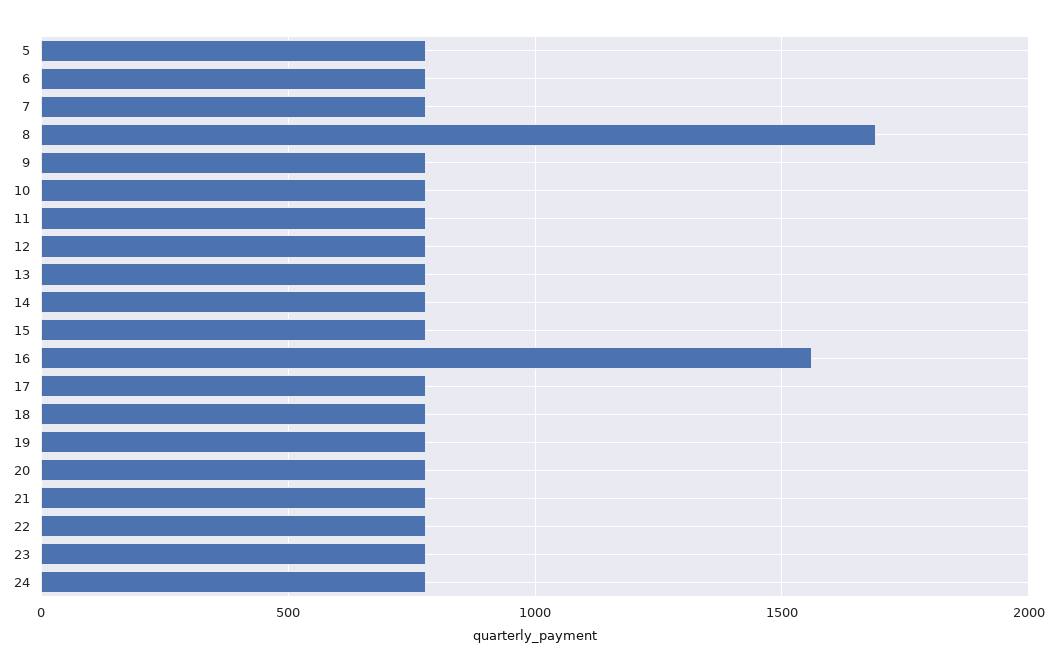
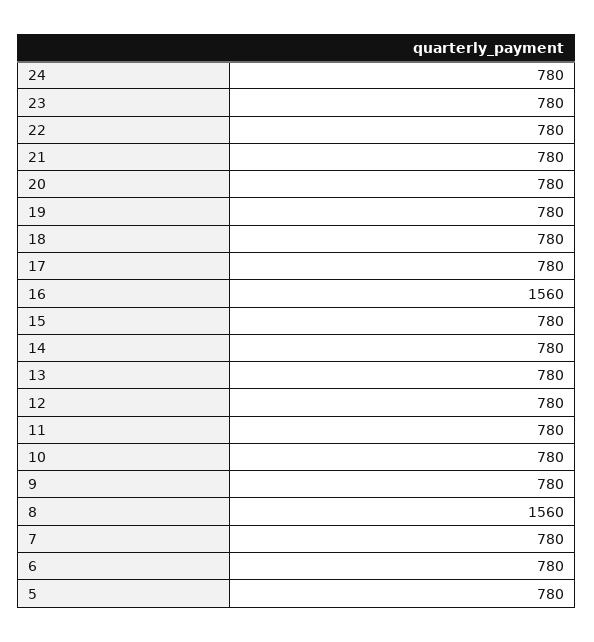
8: 1700 -> 1560

